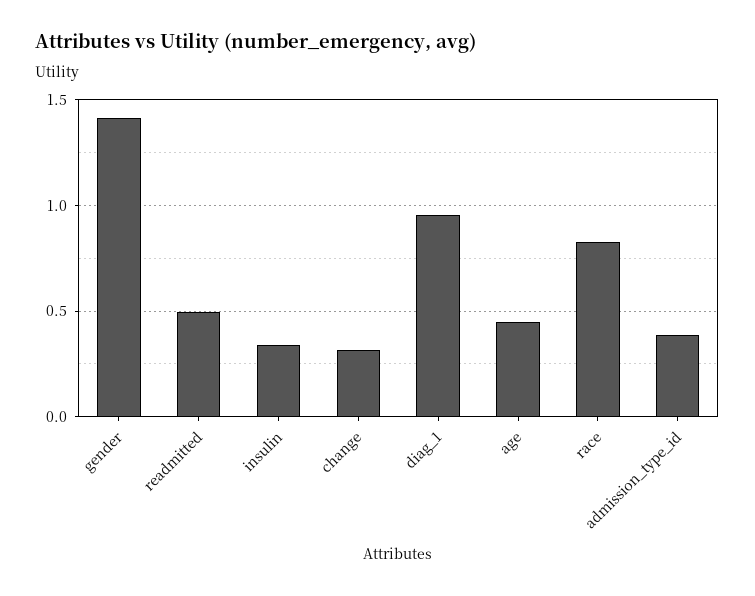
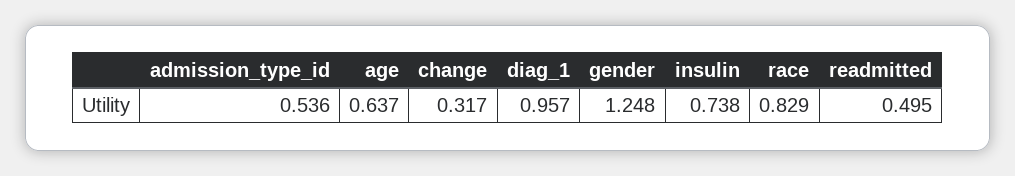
gender: 1.4 -> 1.248
insulin: 0.35 -> 0.738
age: 0.45 -> 0.637
admission_type_id: 0.4 -> 0.536

